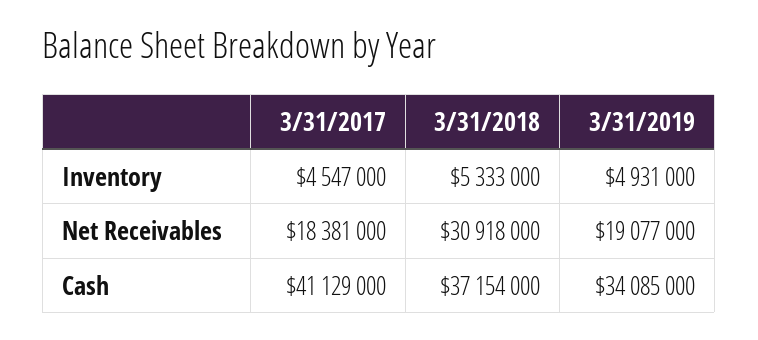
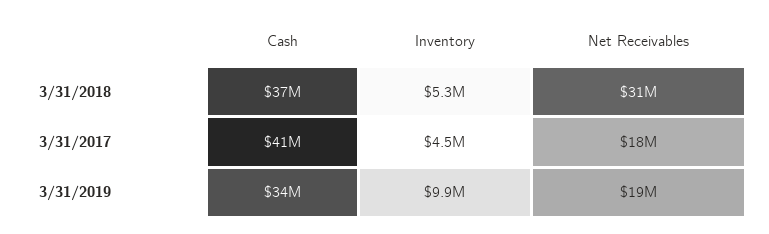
3/31/2019, Inventory: 4931000 -> 9900000

